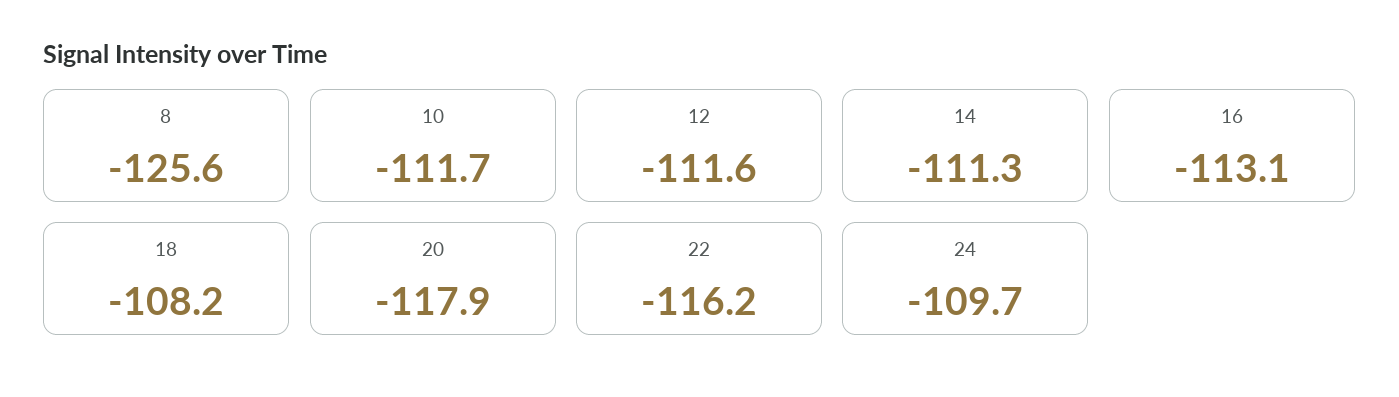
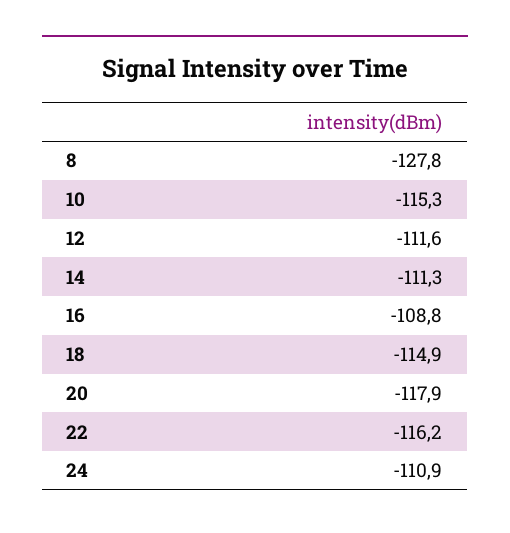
8: -125.6 -> -127.8
10: -111.7 -> -115.3
16: -113.1 -> -108.8
18: -108.2 -> -114.9
24: -109.7 -> -110.9

